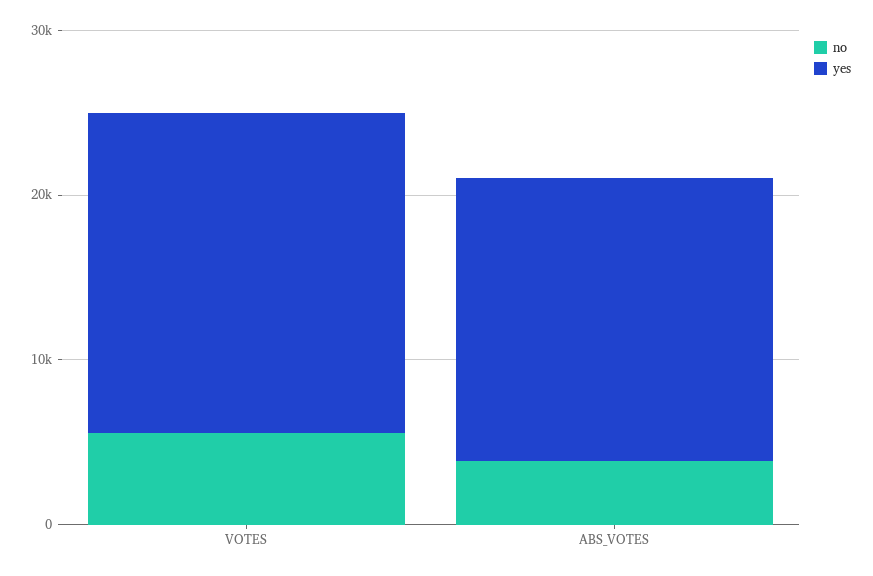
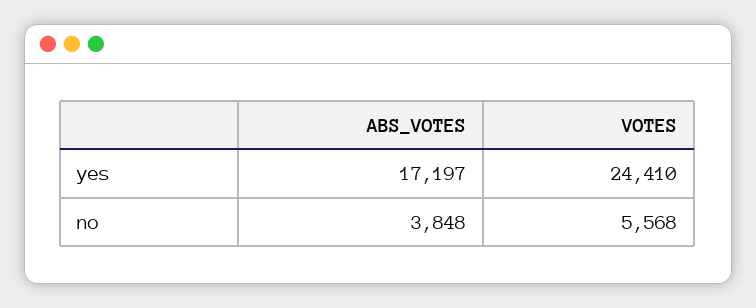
yes, VOTES: 20000 -> 24410

